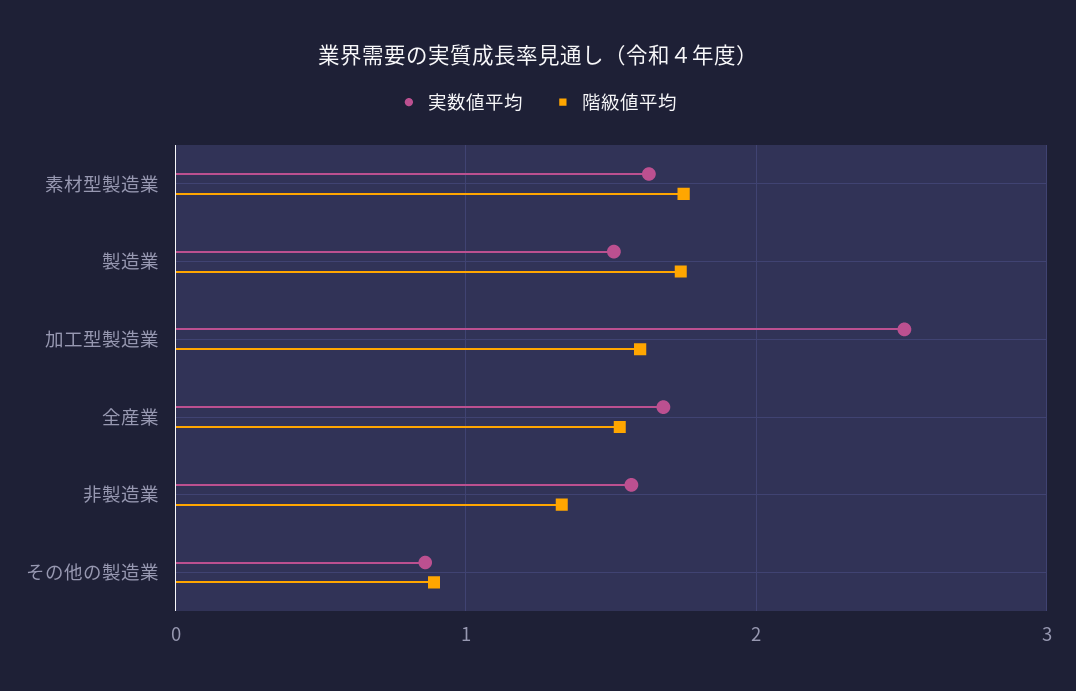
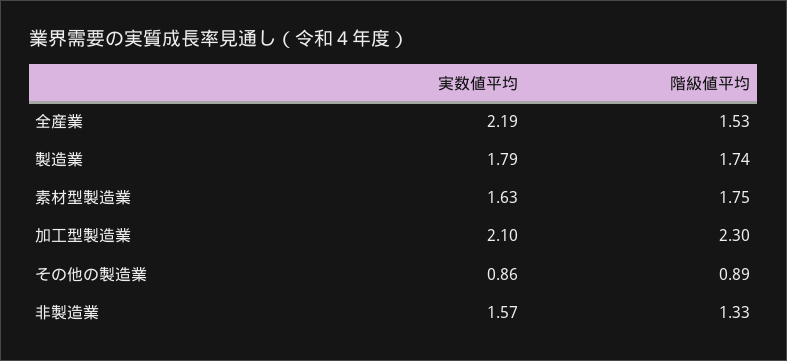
実数値平均, 製造業: 1.5 -> 1.79
実数値平均, 加工型製造業: 2.5 -> 2.1
階級値平均, 加工型製造業: 1.6 -> 2.3
実数値平均, 全産業: 1.7 -> 2.19

